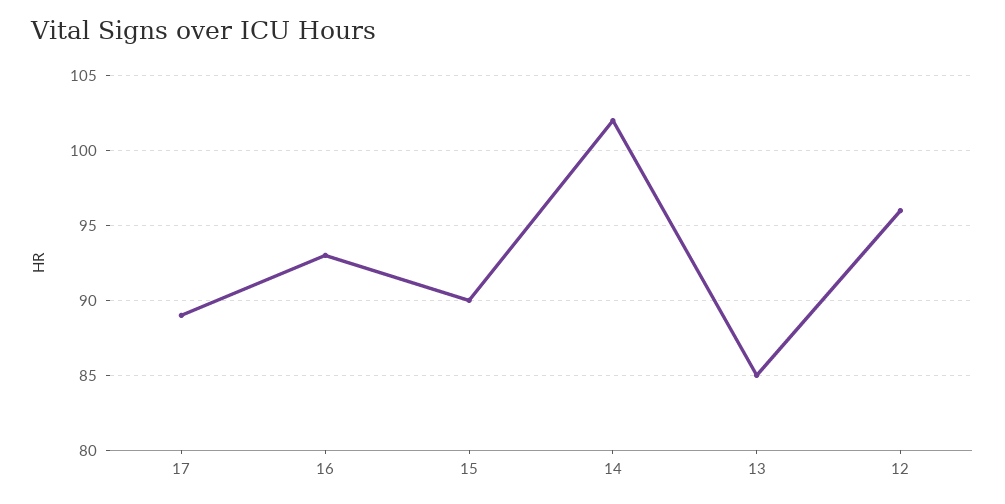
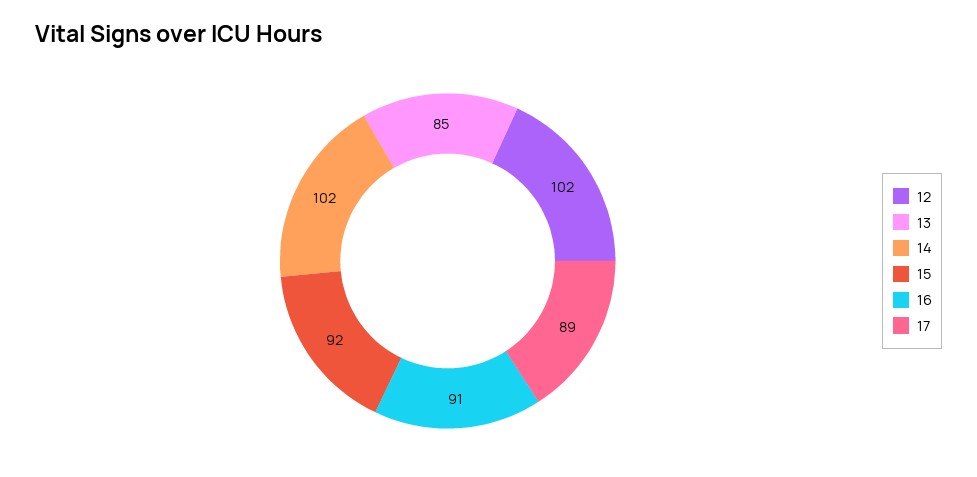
16: 93 -> 91
15: 90 -> 92
12: 96 -> 102

